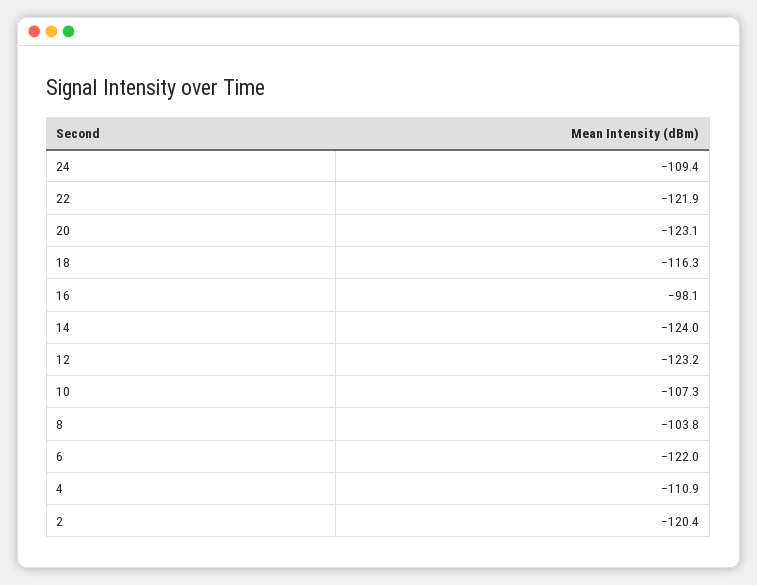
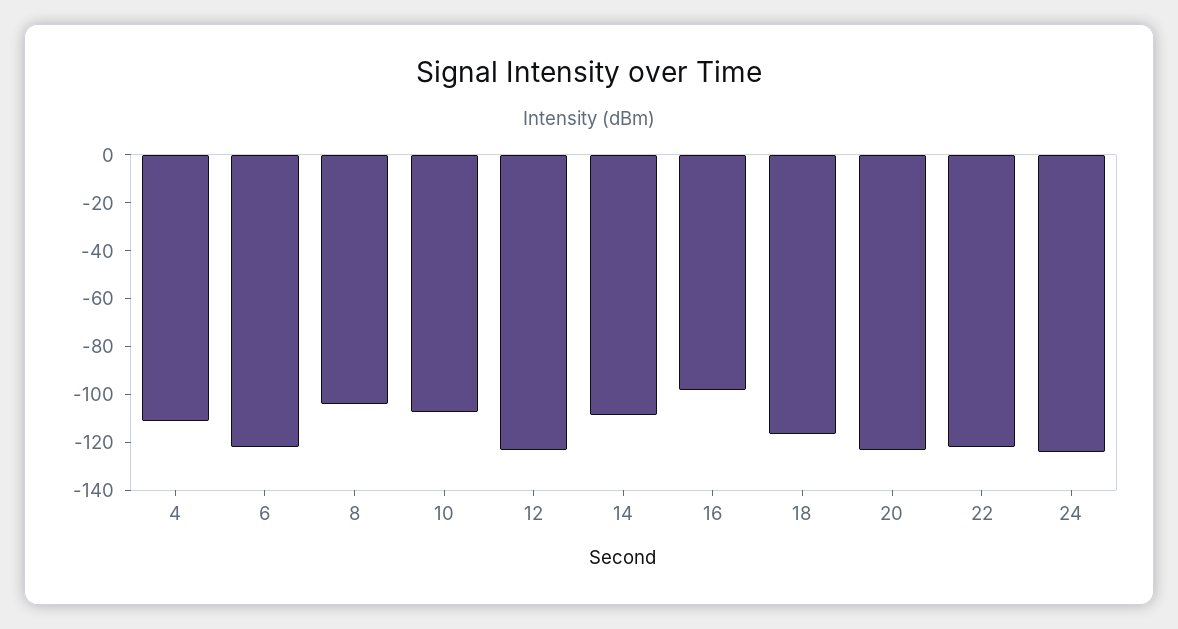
24: -109.4 -> -125
14: -124 -> -110
2: -120.4 -> none

